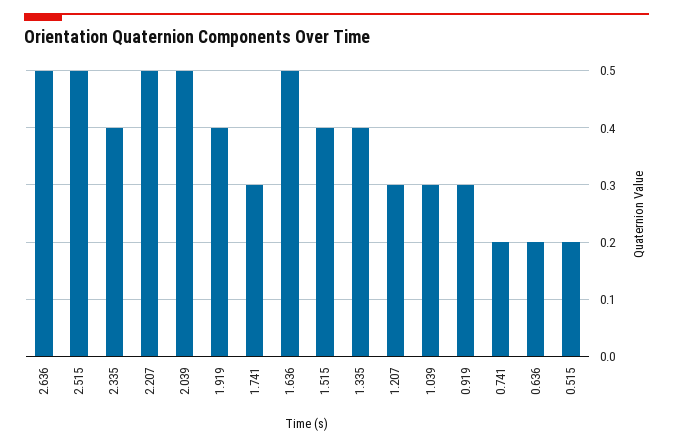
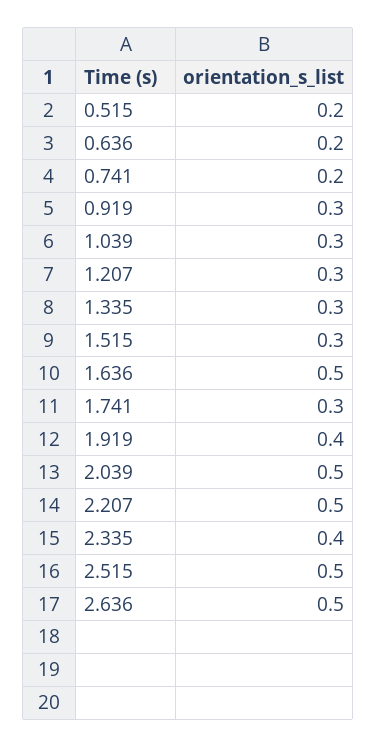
1.515: 0.4 -> 0.3
1.335: 0.4 -> 0.3

